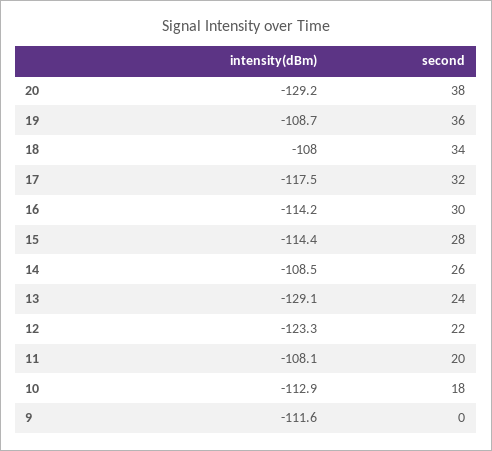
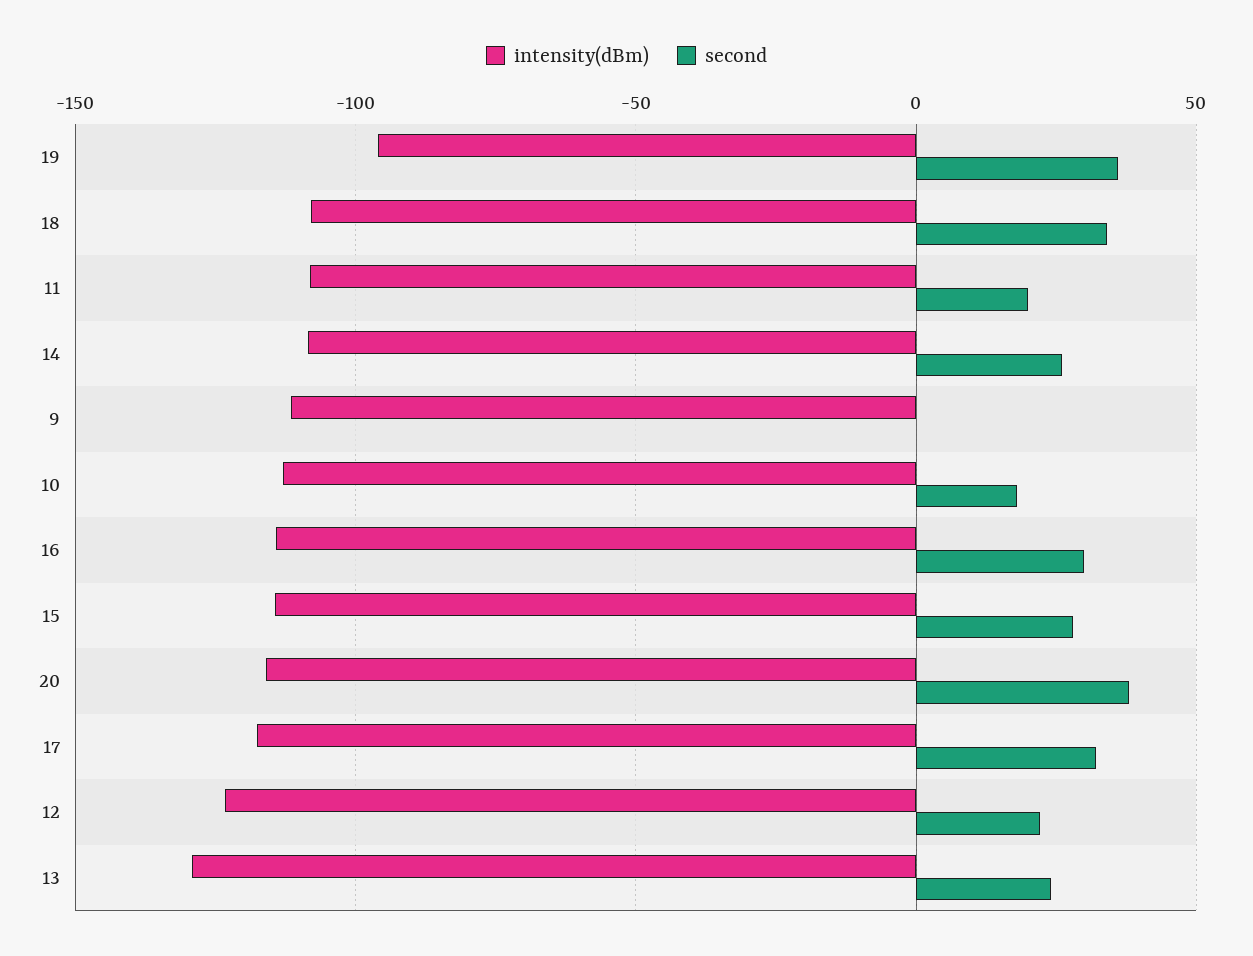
intensity(dBm), 20: -129.2 -> -115
intensity(dBm), 19: -108.7 -> -95

